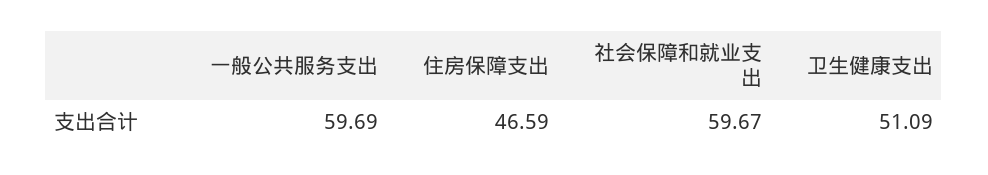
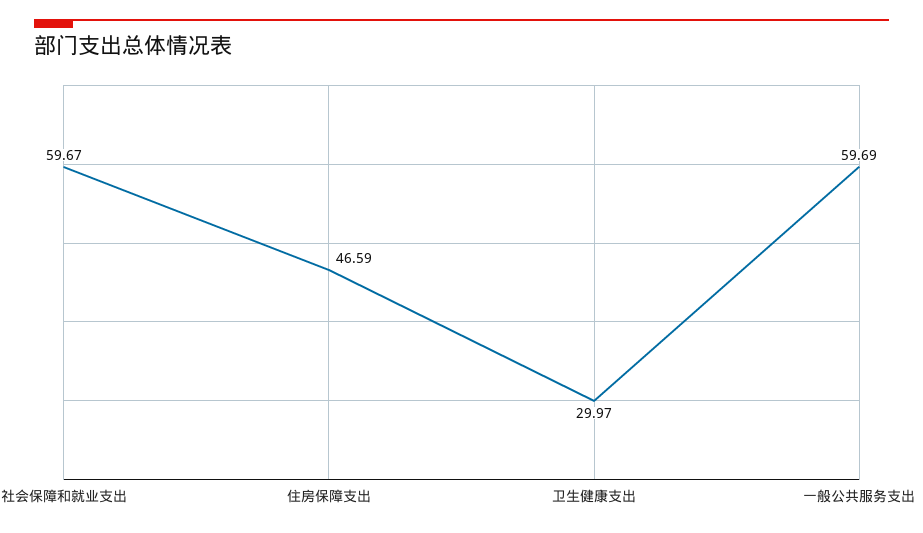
卫生健康支出: 51.09 -> 29.97

